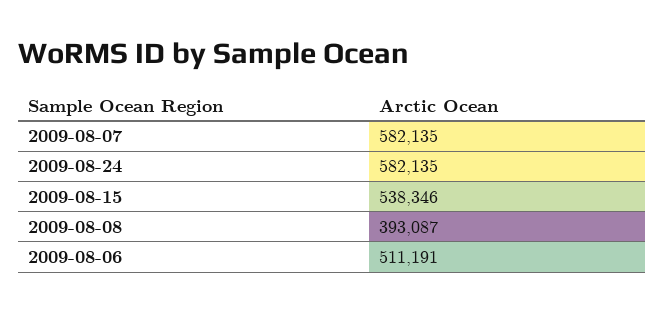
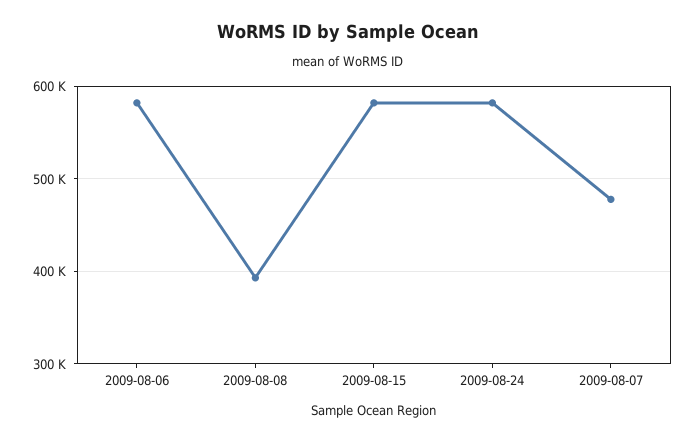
2009-08-07: 582135 -> 480000
2009-08-15: 538346 -> 580000
2009-08-06: 511191 -> 580000

